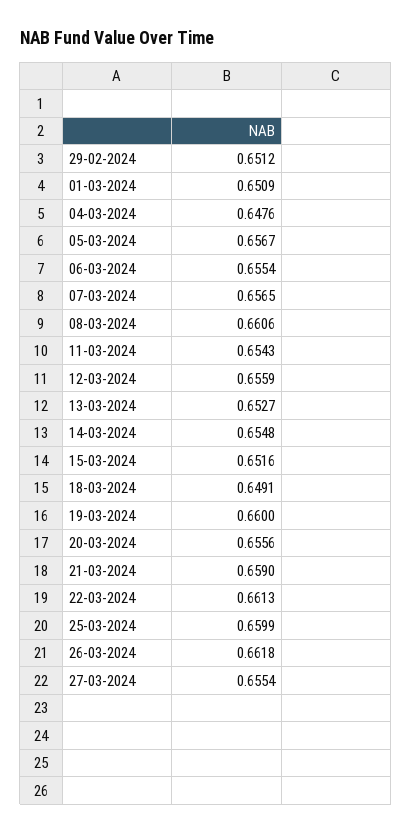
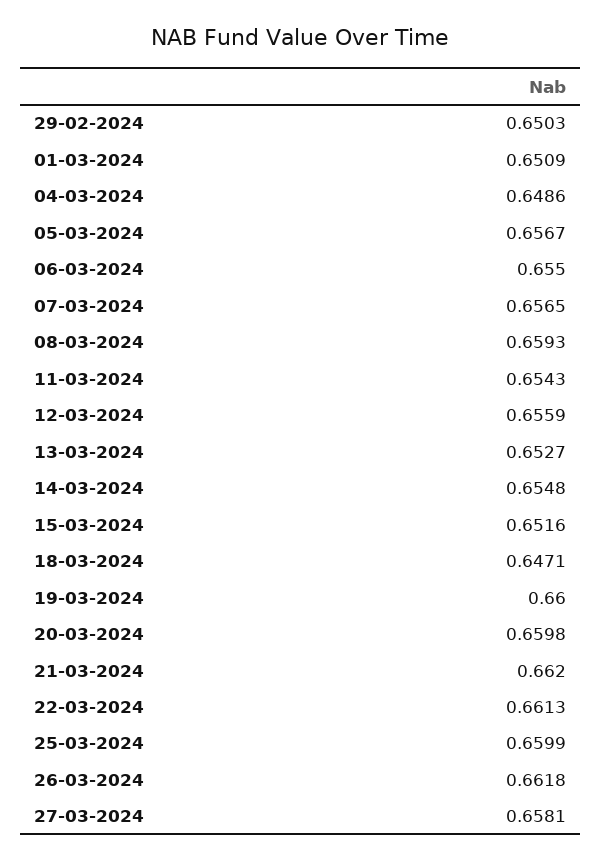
29-02-2024: 0.6512 -> 0.6503
04-03-2024: 0.6476 -> 0.6486
06-03-2024: 0.6554 -> 0.655
08-03-2024: 0.6606 -> 0.6593
18-03-2024: 0.6491 -> 0.6471
20-03-2024: 0.6556 -> 0.6598
21-03-2024: 0.659 -> 0.662
27-03-2024: 0.6554 -> 0.6581

